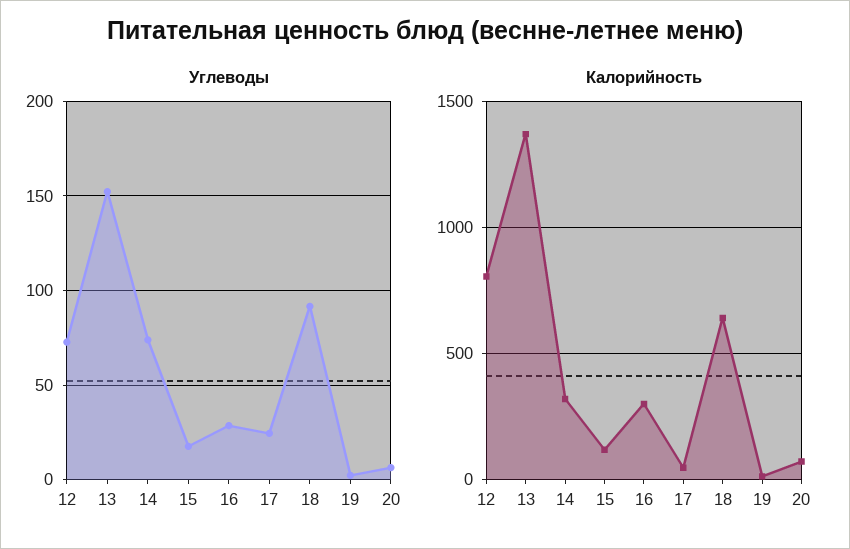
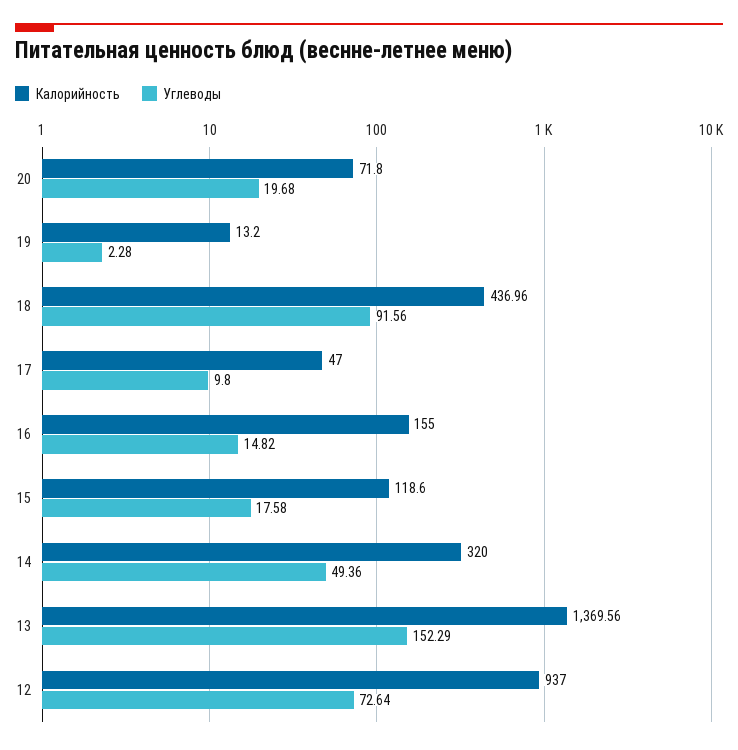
Углеводы, 14: 75 -> 49.36
Углеводы, 16: 30 -> 14.82
Углеводы, 17: 25 -> 9.8
Углеводы, 20: 5 -> 19.68
Калорийность, 12: 800 -> 937
Калорийность, 16: 300 -> 155
Калорийность, 18: 650 -> 436.96

